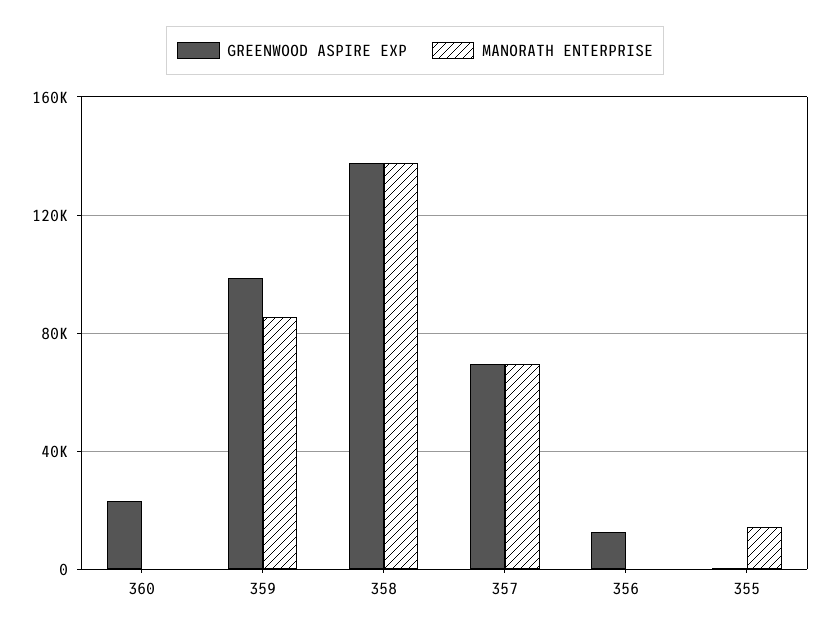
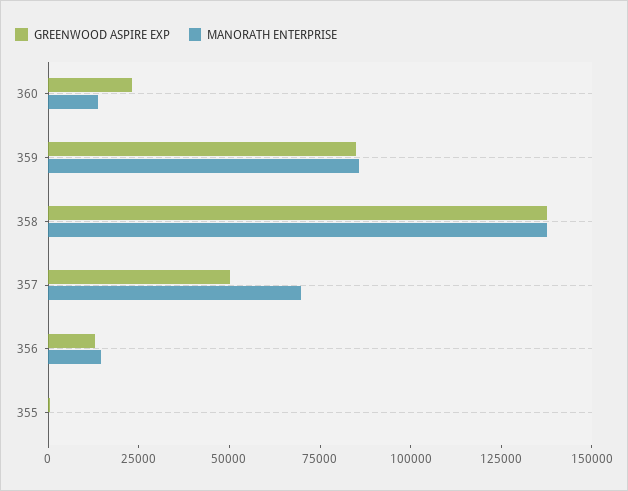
MANORATH ENTERPRISE, 360: 0 -> 15000
GREENWOOD ASPIRE EXP, 359: 100000 -> 85000
GREENWOOD ASPIRE EXP, 357: 70000 -> 50000
MANORATH ENTERPRISE, 356: 0 -> 15000
MANORATH ENTERPRISE, 355: 15000 -> 0

